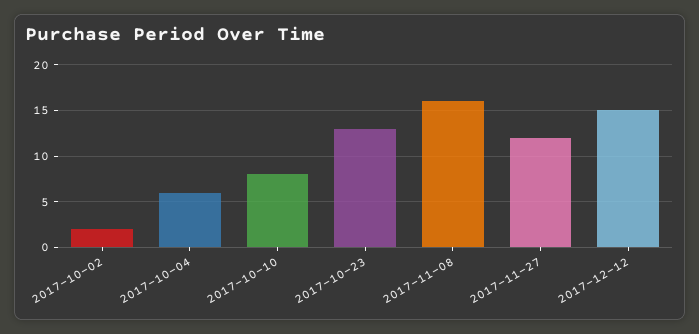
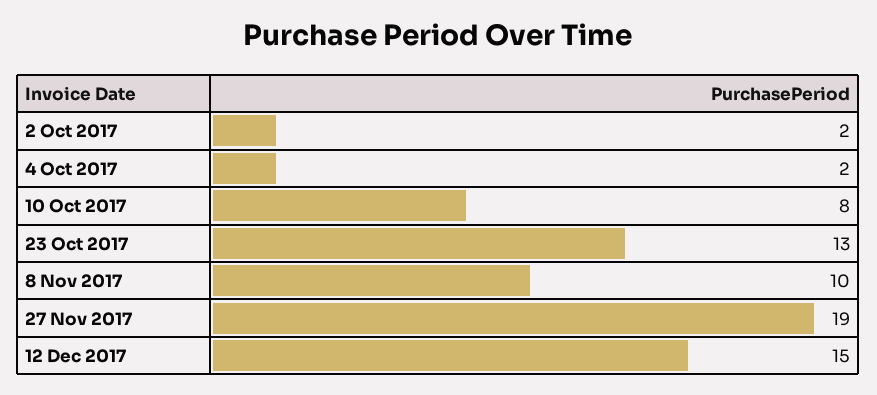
2017-10-04: 6 -> 2
2017-11-08: 16 -> 10
2017-11-27: 12 -> 19

